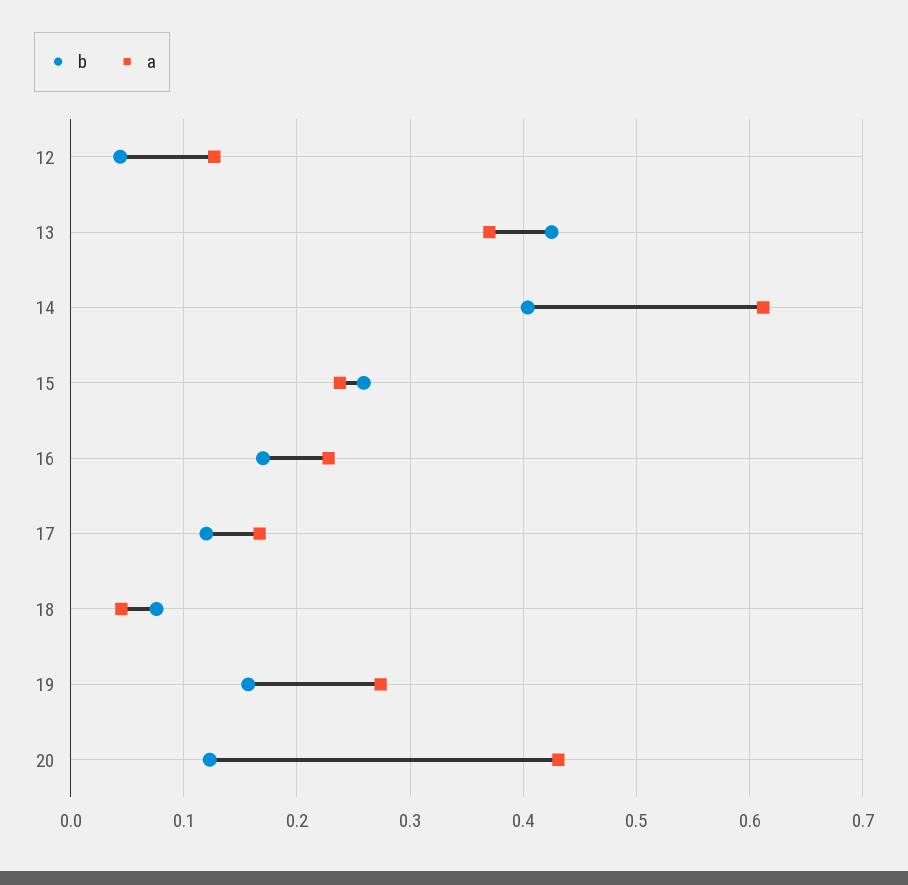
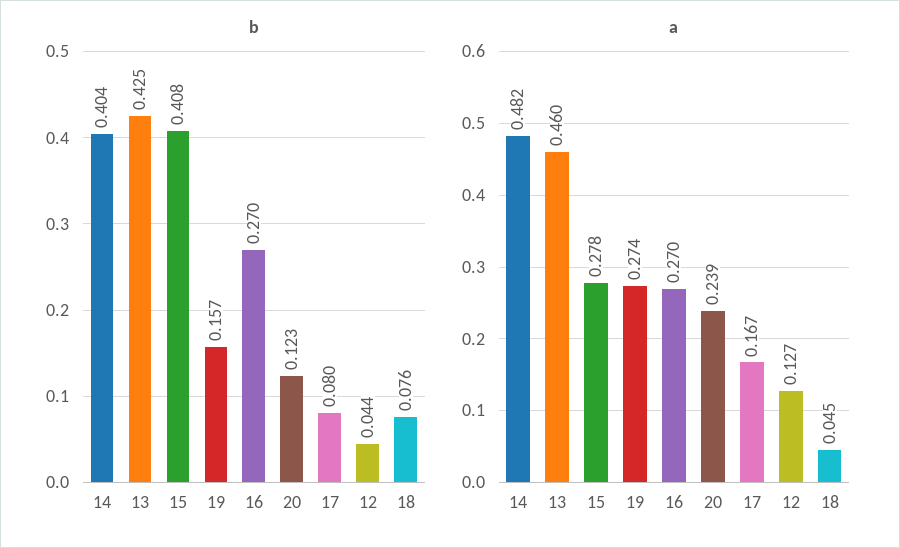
a, 13: 0.37 -> 0.46
a, 14: 0.61 -> 0.482
b, 15: 0.26 -> 0.408
a, 15: 0.24 -> 0.278
b, 16: 0.17 -> 0.27
a, 16: 0.23 -> 0.27
b, 17: 0.12 -> 0.08
a, 20: 0.43 -> 0.239

